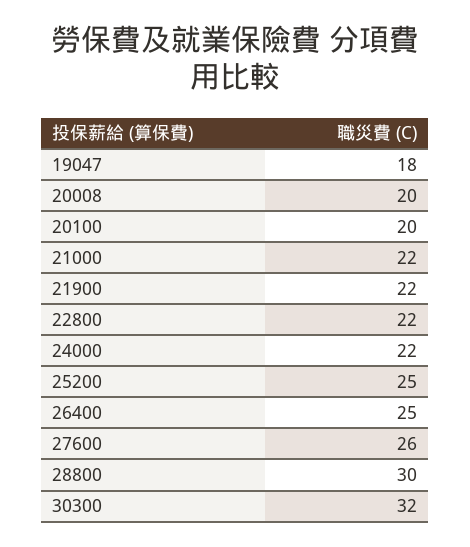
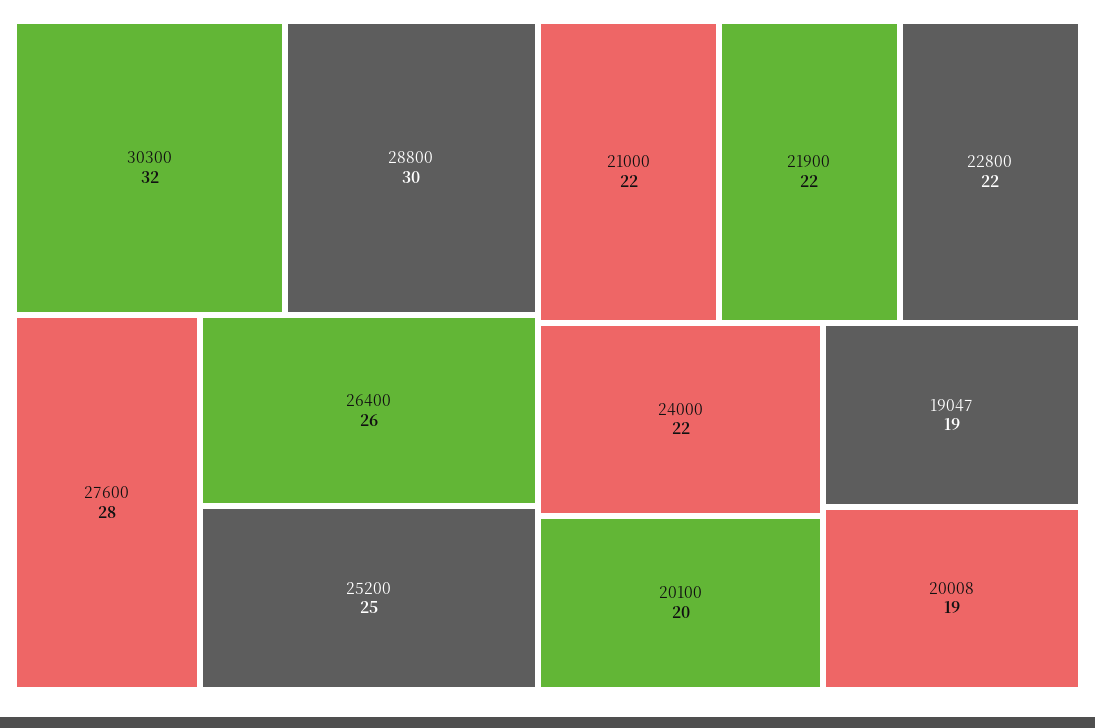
19047: 18 -> 19
20008: 20 -> 19
26400: 25 -> 26
27600: 26 -> 28

